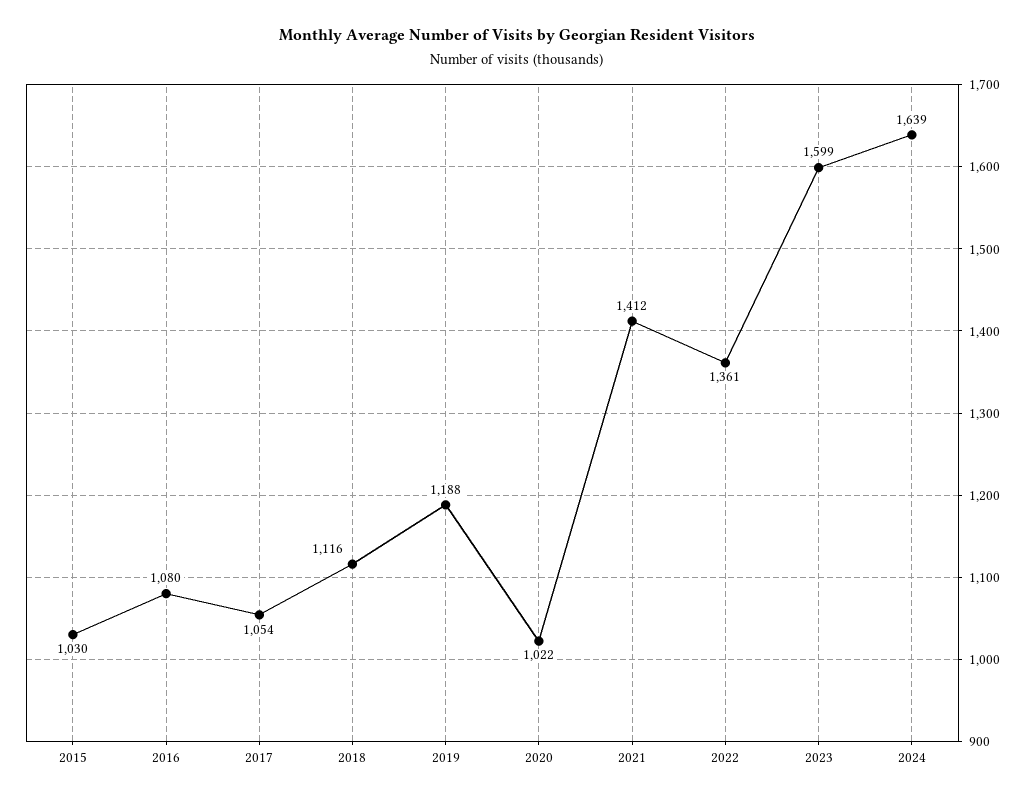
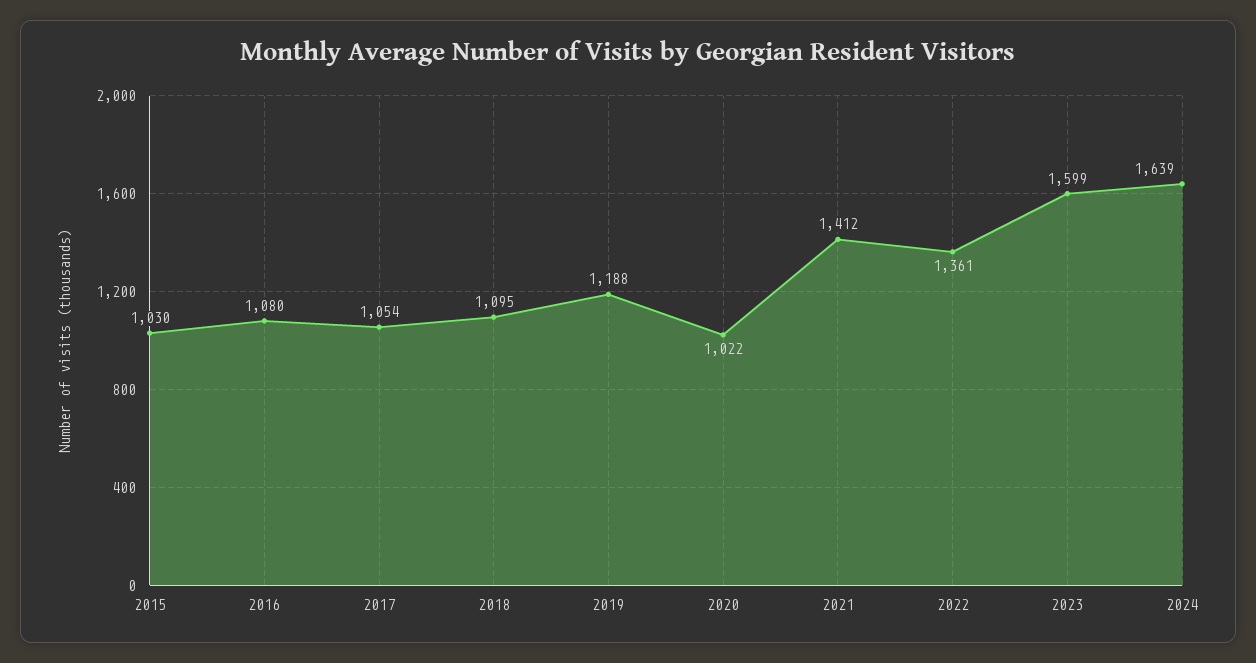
2018: 1116 -> 1095

